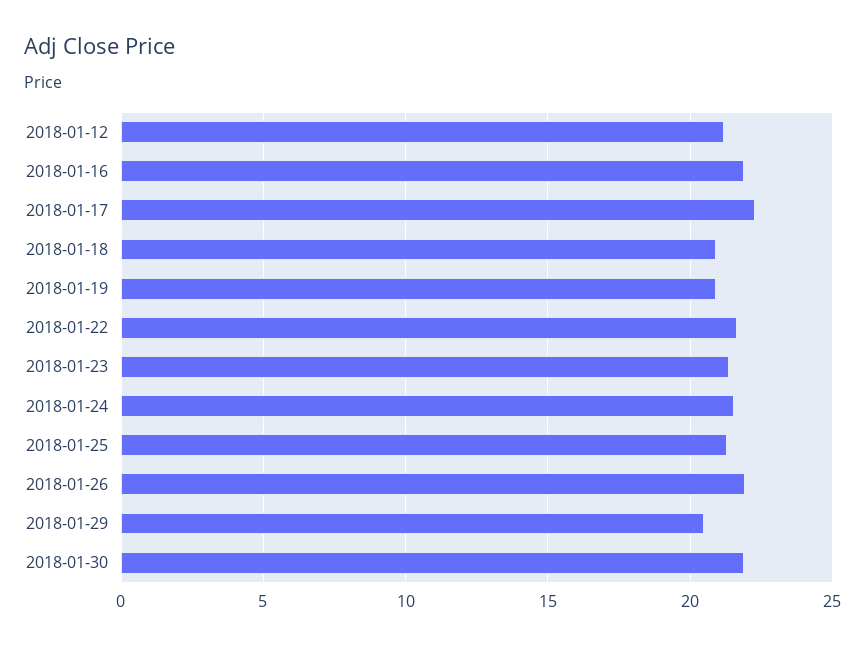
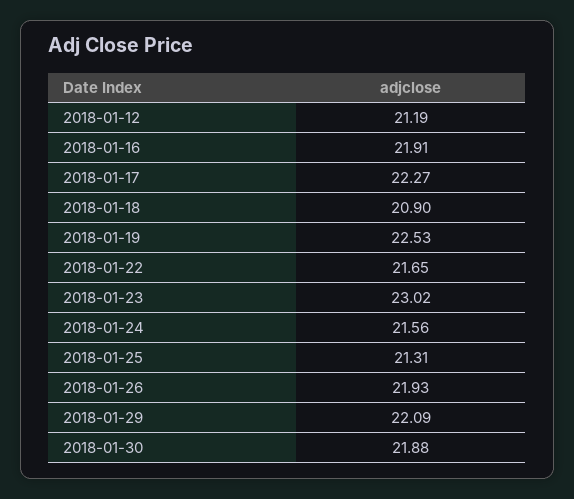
2018-01-19: 21 -> 22.53
2018-01-23: 21.5 -> 23.02
2018-01-29: 20.5 -> 22.09

